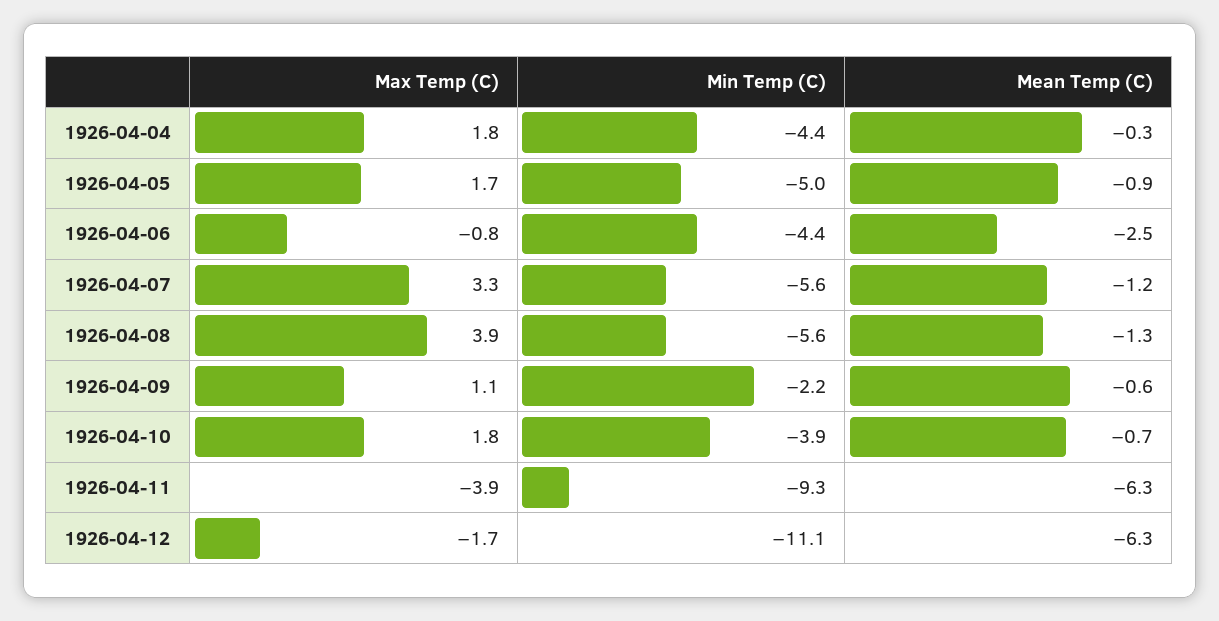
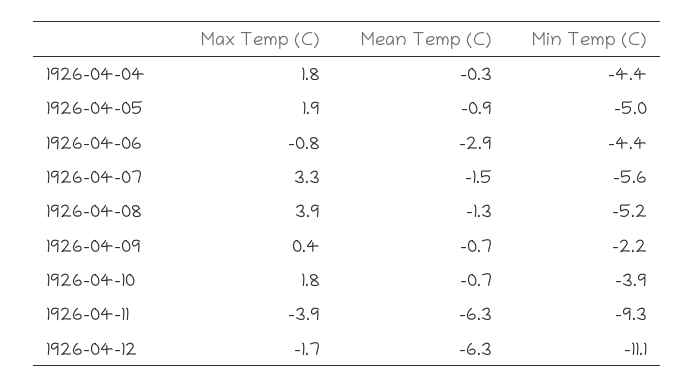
Max Temp (C), 1926-04-05: 1.7 -> 1.9
Mean Temp (C), 1926-04-06: -2.5 -> -2.9
Mean Temp (C), 1926-04-07: -1.2 -> -1.5
Min Temp (C), 1926-04-08: -5.6 -> -5.2
Max Temp (C), 1926-04-09: 1.1 -> 0.4
Mean Temp (C), 1926-04-09: -0.6 -> -0.7

